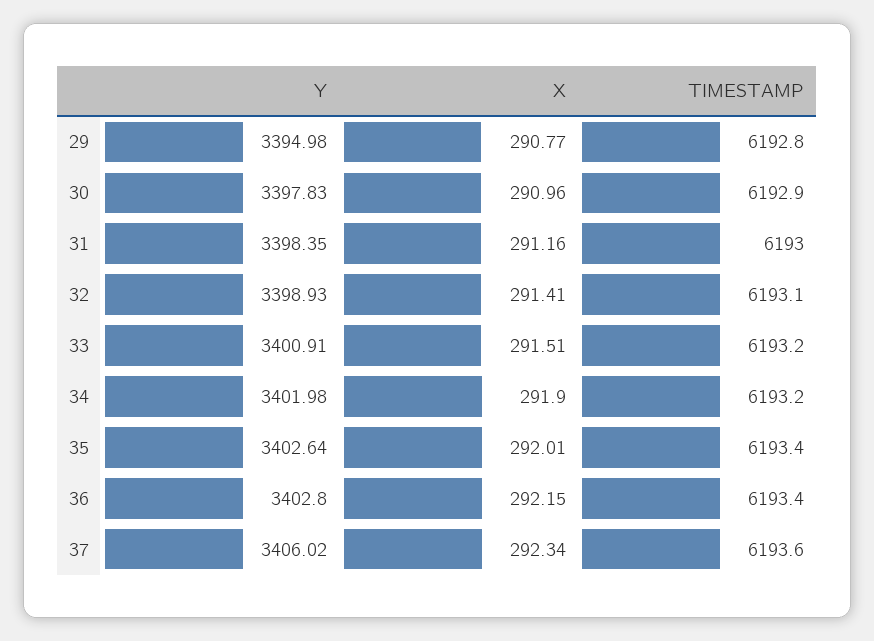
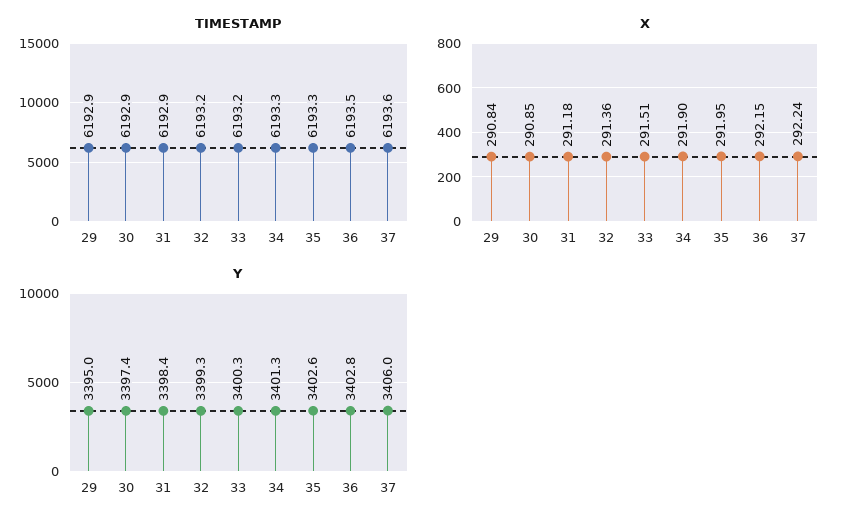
X, 29: 290.77 -> 290.84
TIMESTAMP, 29: 6192.8 -> 6192.9
Y, 30: 3397.83 -> 3397.4
X, 30: 290.96 -> 290.85
X, 31: 291.16 -> 291.18
TIMESTAMP, 31: 6193 -> 6192.9
Y, 32: 3398.93 -> 3399.3
X, 32: 291.41 -> 291.36
TIMESTAMP, 32: 6193.1 -> 6193.2
Y, 33: 3400.91 -> 3400.3
Y, 34: 3401.98 -> 3401.3
TIMESTAMP, 34: 6193.2 -> 6193.3
X, 35: 292.01 -> 291.95
TIMESTAMP, 35: 6193.4 -> 6193.3
TIMESTAMP, 36: 6193.4 -> 6193.5
X, 37: 292.34 -> 292.24

